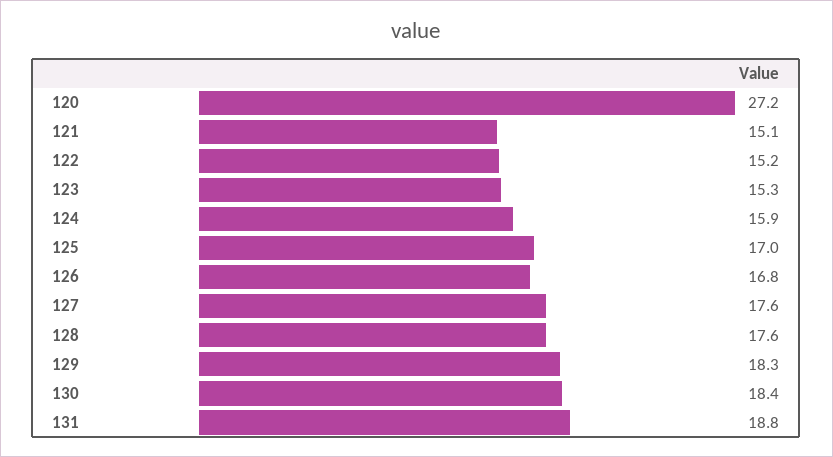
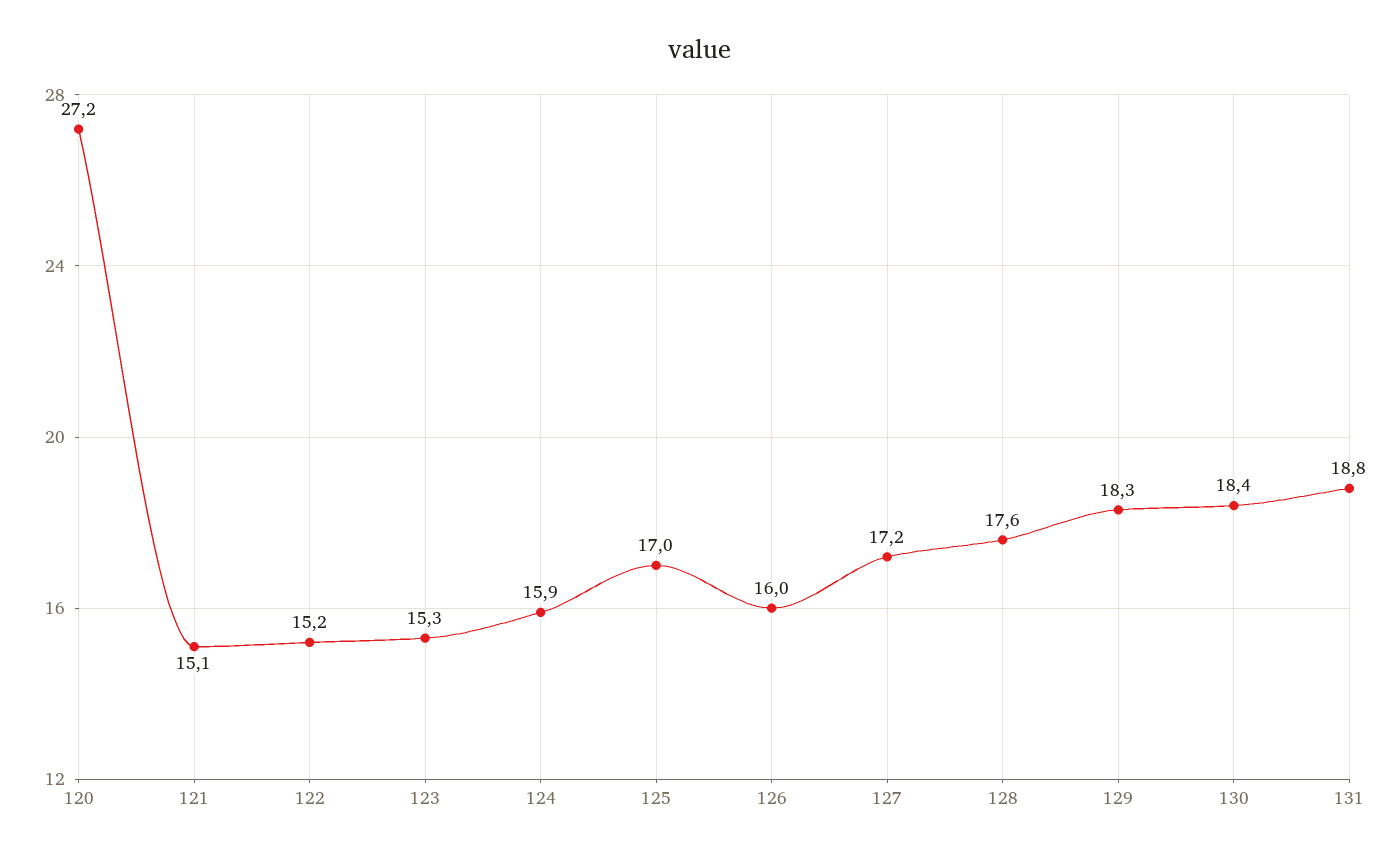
126: 16.8 -> 16
127: 17.6 -> 17.2

